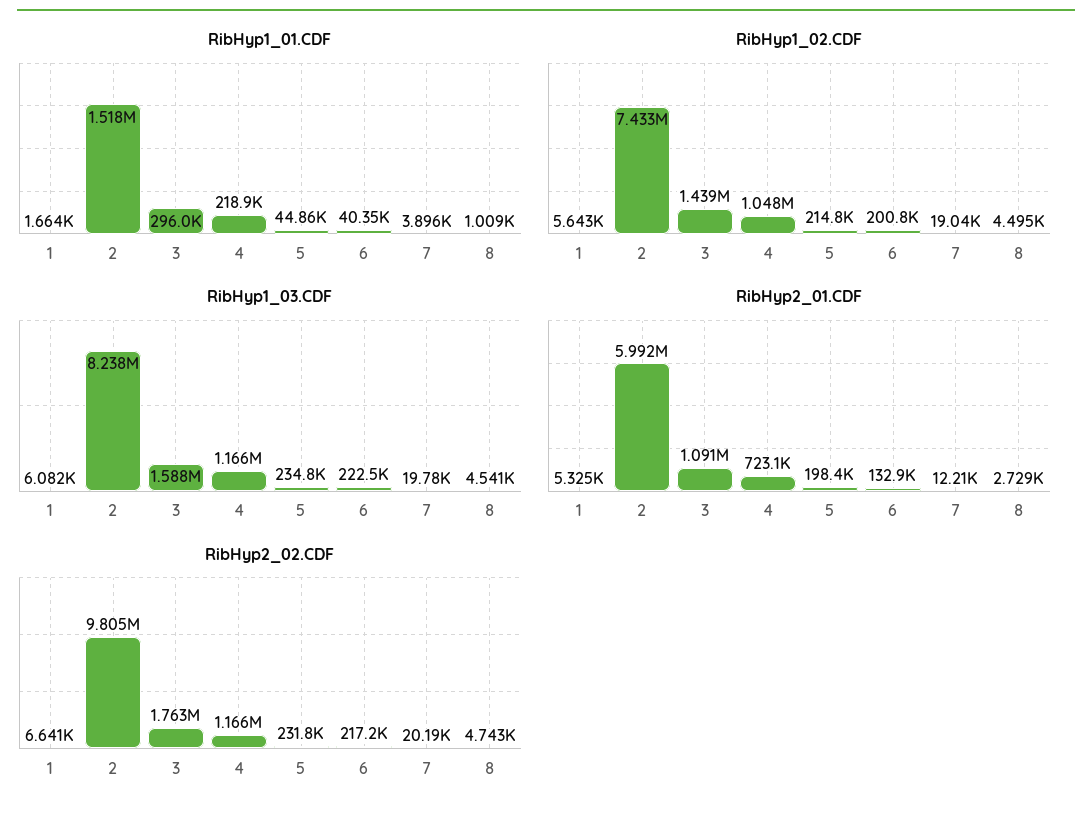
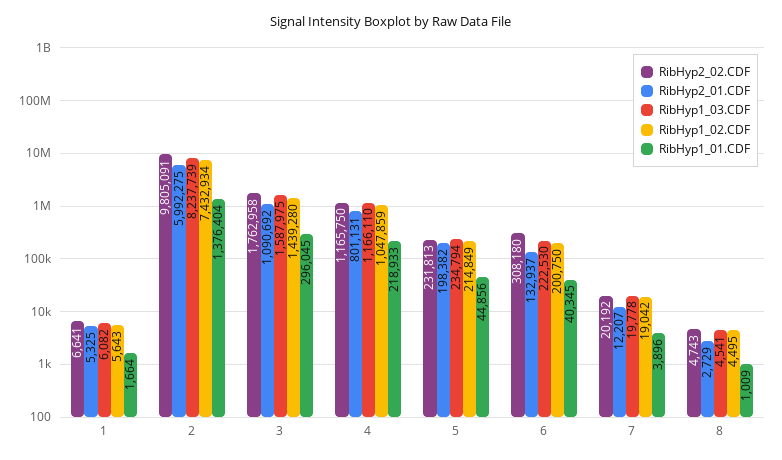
RibHyp1_01.CDF, 2: 1518000 -> 1376404
RibHyp2_01.CDF, 4: 723100 -> 801131
RibHyp2_02.CDF, 6: 217200 -> 308180

